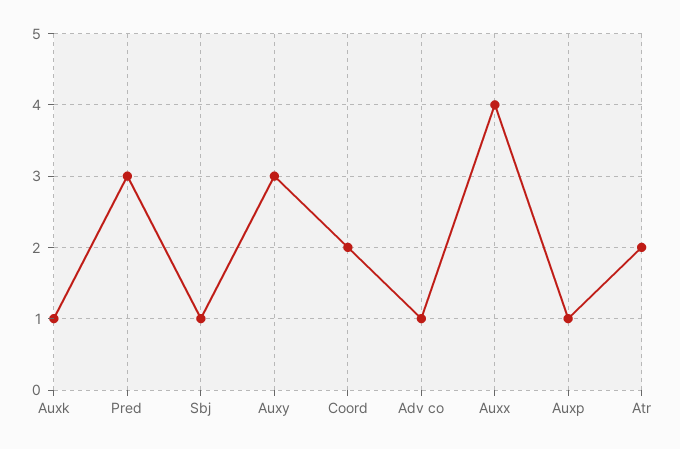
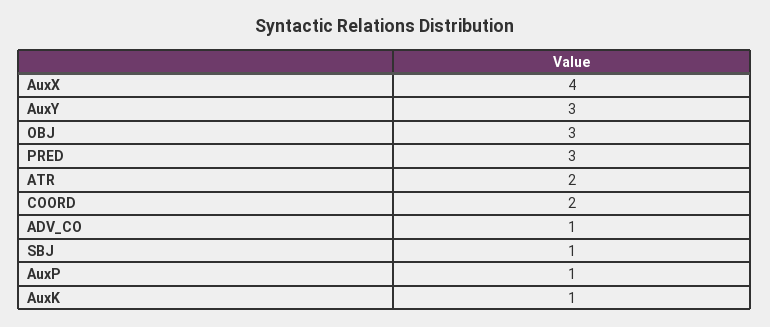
OBJ: none -> 3

